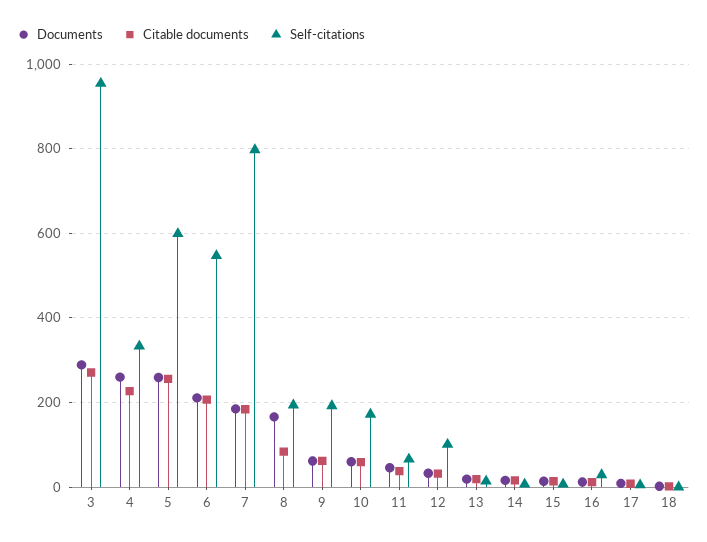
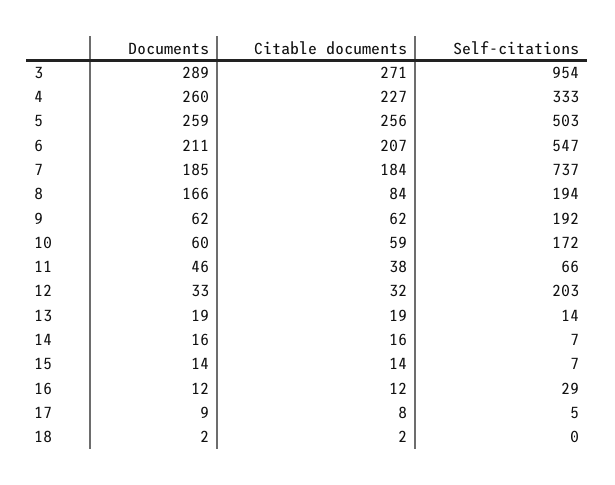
Self-citations, 5: 600 -> 503
Self-citations, 7: 800 -> 737
Self-citations, 12: 100 -> 203

